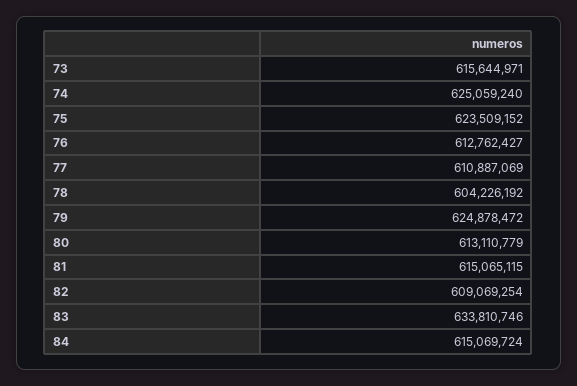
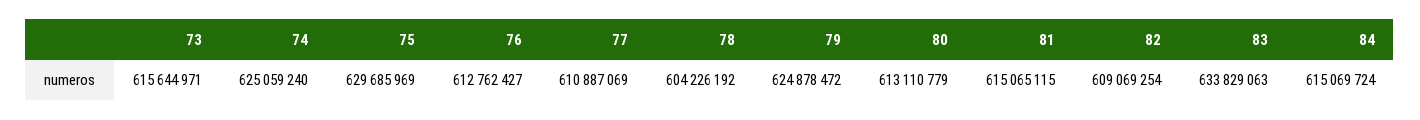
75: 623509152 -> 629685969
83: 633810746 -> 633829063

